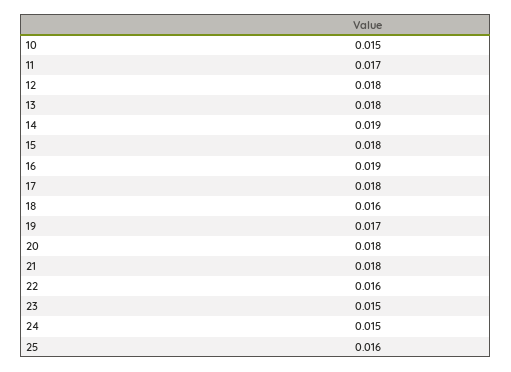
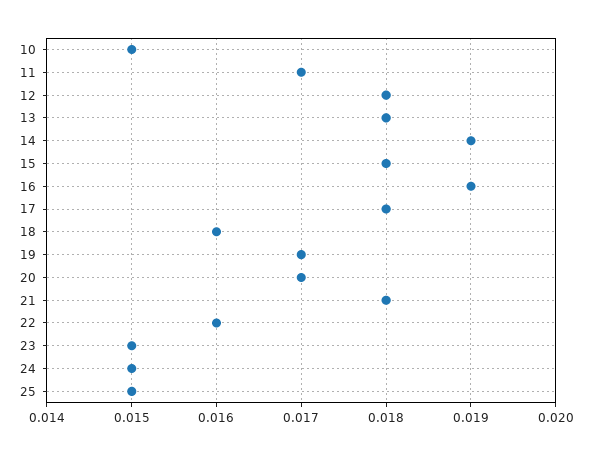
20: 0.018 -> 0.017
25: 0.016 -> 0.015

